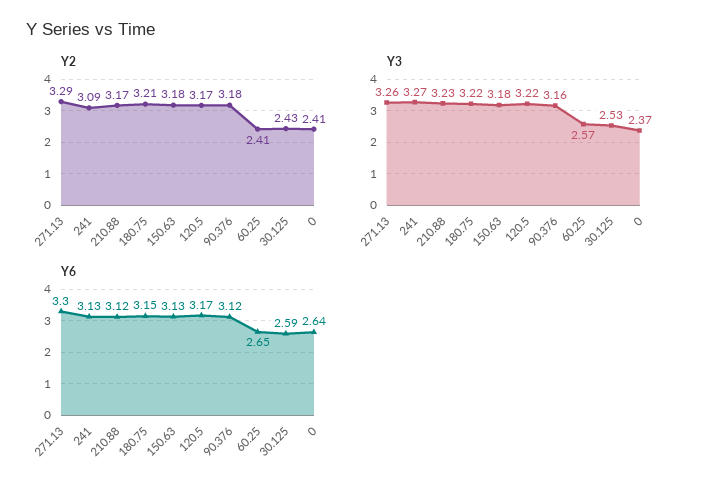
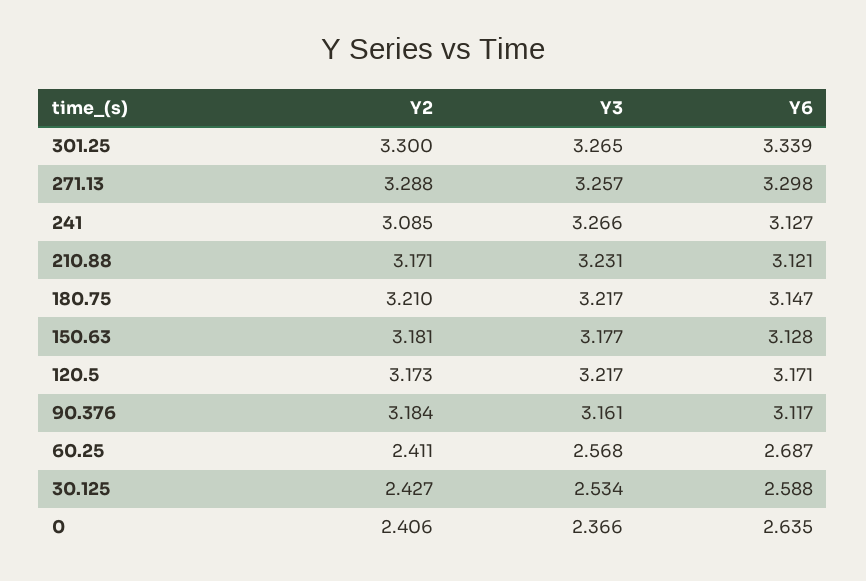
Y6, 60.25: 2.65 -> 2.687
Y2, 301.25: none -> 3.3
Y3, 301.25: none -> 3.265
Y6, 301.25: none -> 3.339

